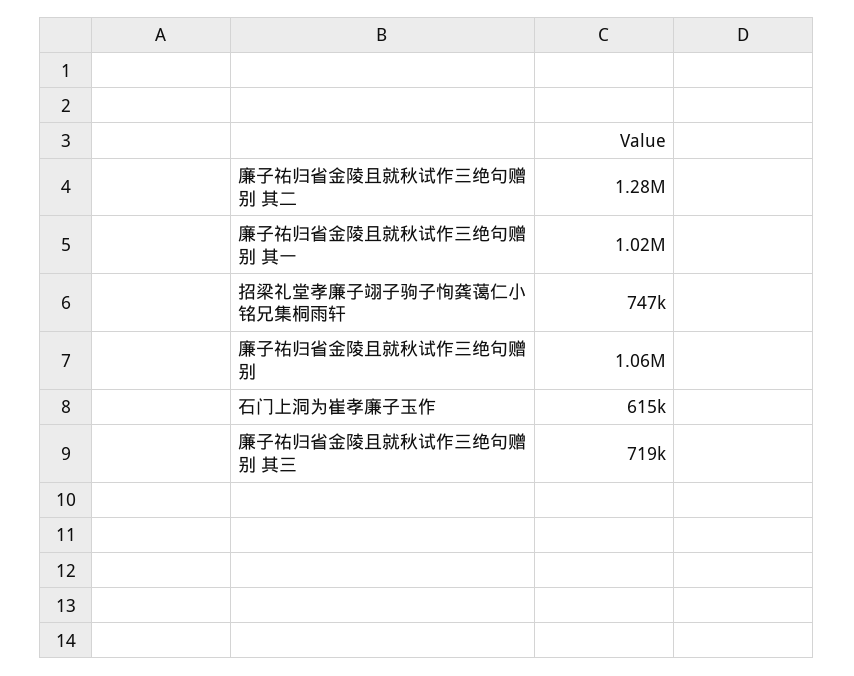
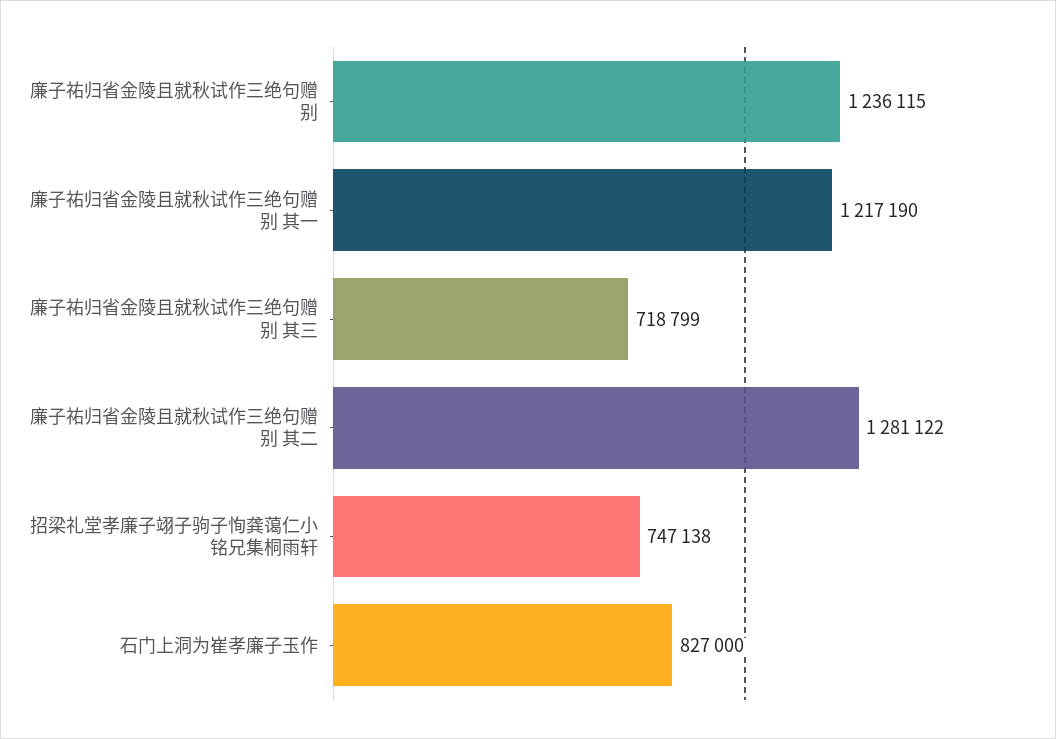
廉子祐归省金陵且就秋试作三绝句赠别 其一: 1020000 -> 1217190
廉子祐归省金陵且就秋试作三绝句赠别: 1060000 -> 1236115
石门上洞为崔孝廉子玉作: 615000 -> 827000

